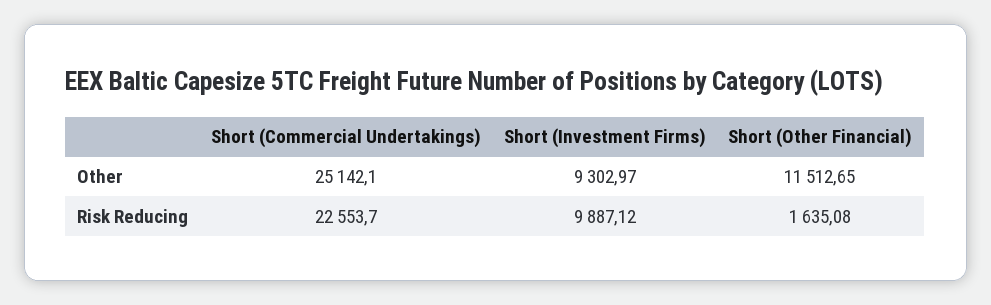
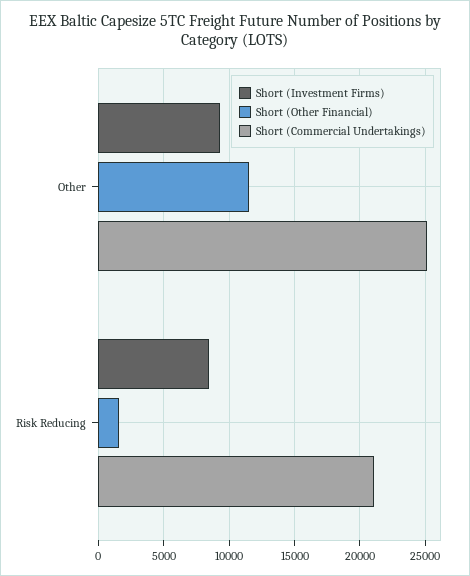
Short (Commercial Undertakings), Risk Reducing: 22553.7 -> 21000
Short (Investment Firms), Risk Reducing: 9887.12 -> 8500

